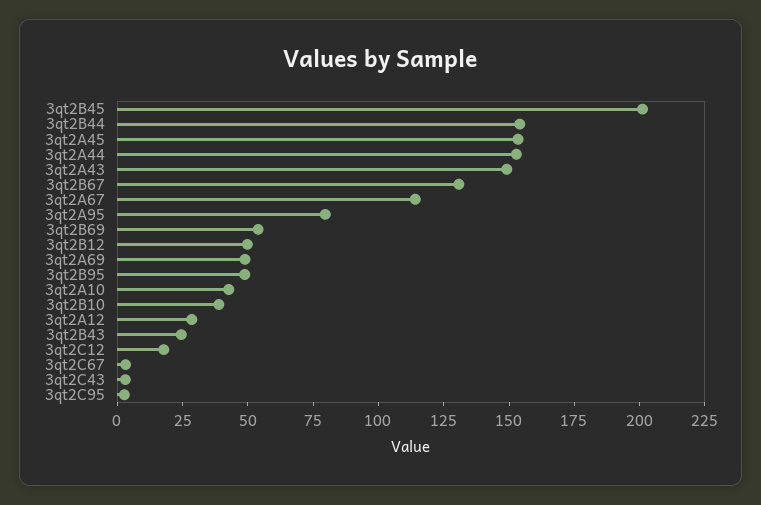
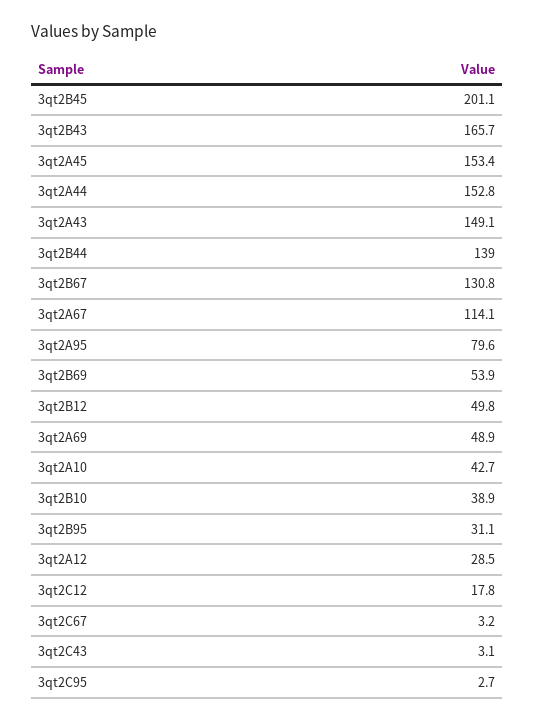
3qt2B44: 155 -> 139
3qt2B95: 50 -> 31.1
3qt2B43: 25 -> 165.7

